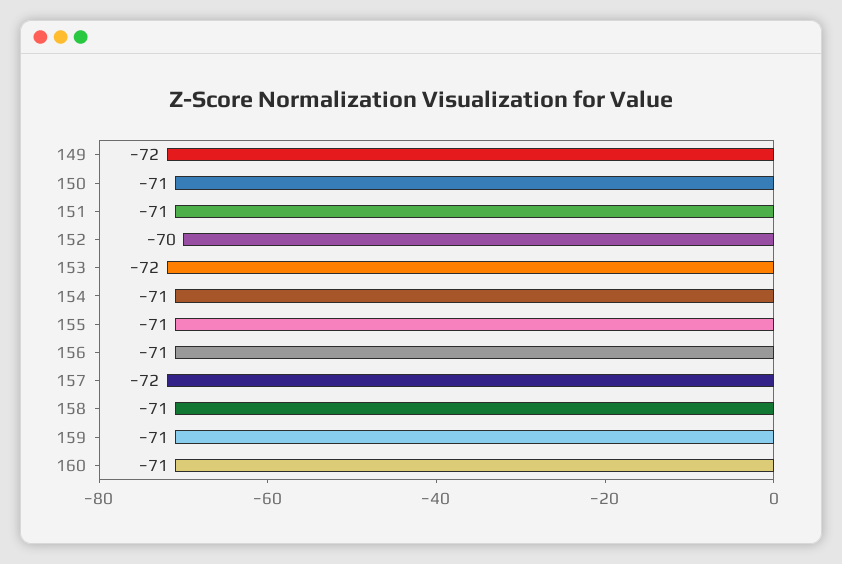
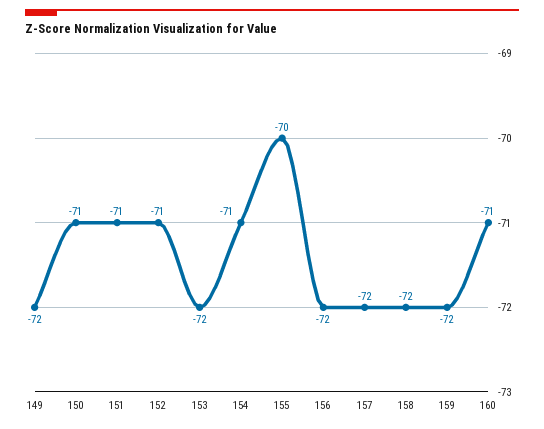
152: -70 -> -71
155: -71 -> -70
156: -71 -> -72
158: -71 -> -72
159: -71 -> -72

